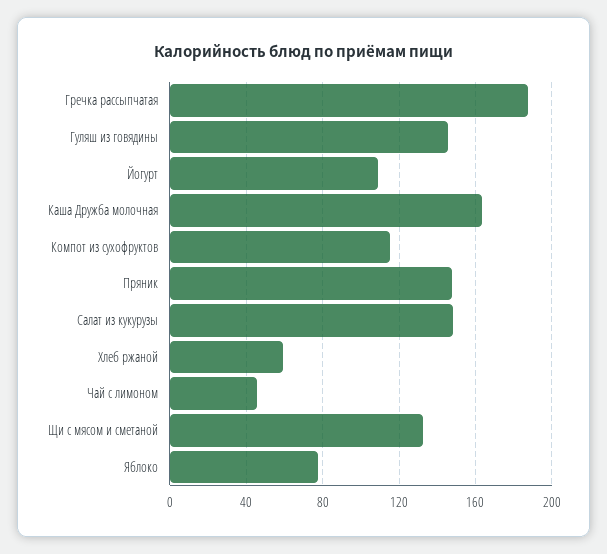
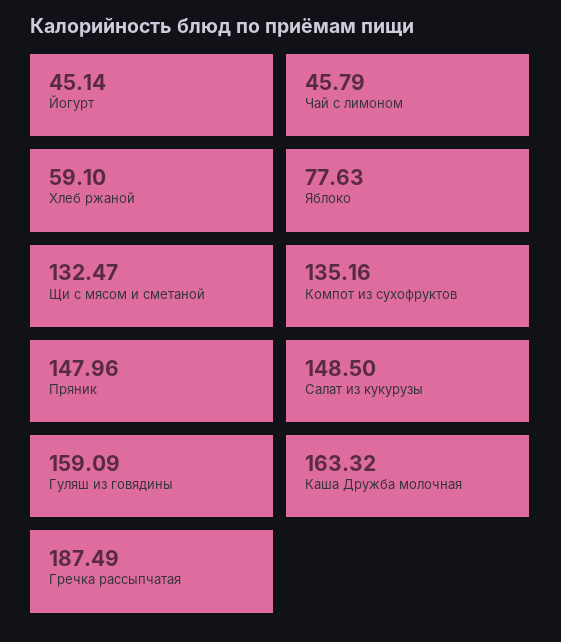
Гуляш из говядины: 145 -> 159.09
Йогурт: 110 -> 45.14
Компот из сухофруктов: 115 -> 135.16

